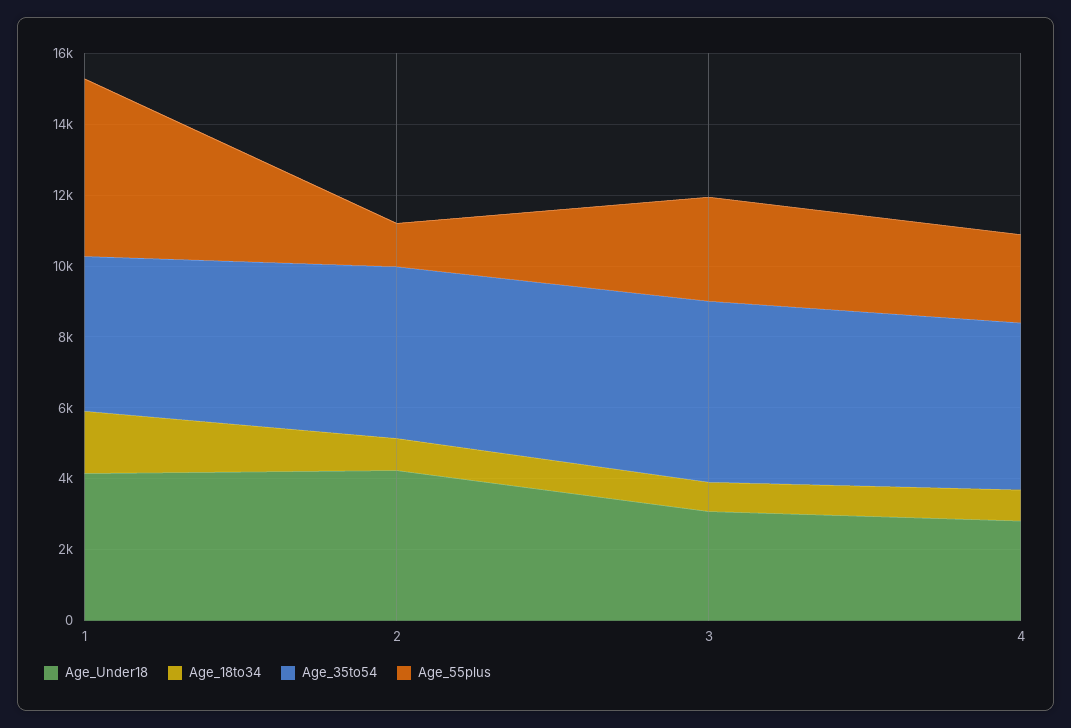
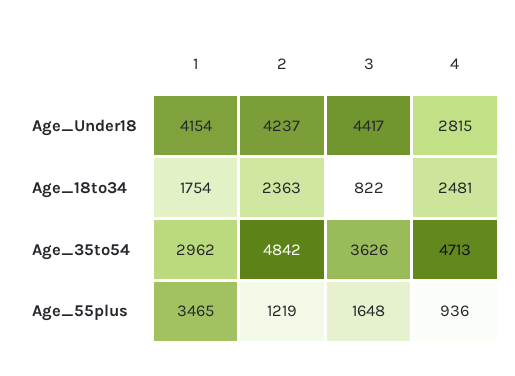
Age_35to54, 1: 4500 -> 2962
Age_55plus, 1: 5000 -> 3465
Age_18to34, 2: 1000 -> 2363
Age_Under18, 3: 3000 -> 4417
Age_35to54, 3: 5000 -> 3626
Age_55plus, 3: 3000 -> 1648
Age_18to34, 4: 1000 -> 2481
Age_55plus, 4: 2500 -> 936

